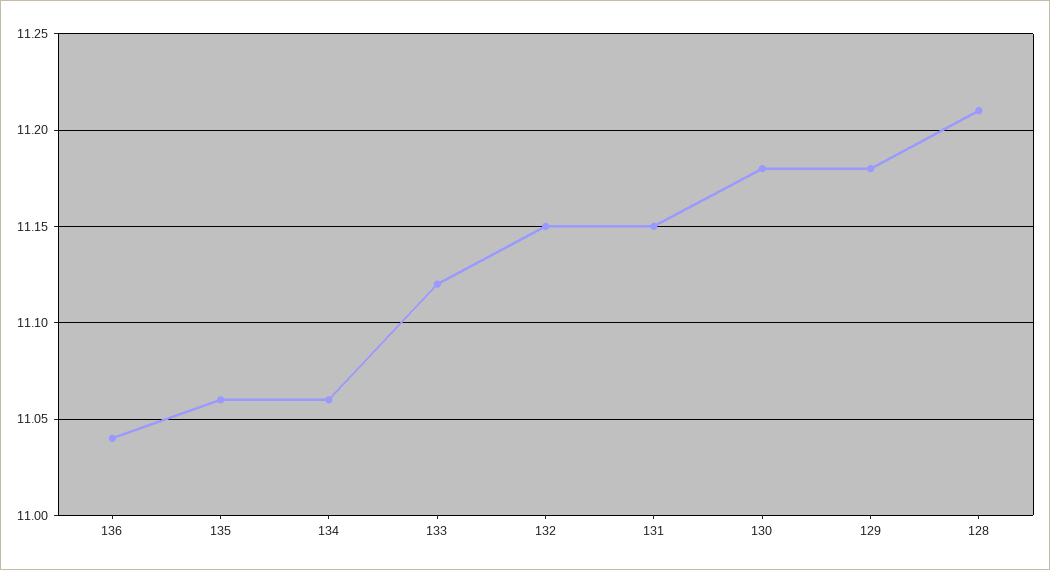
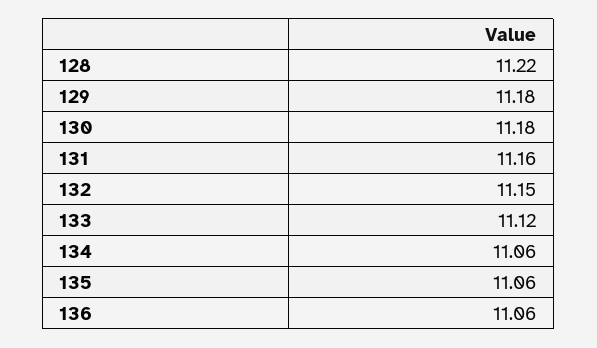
136: 11.04 -> 11.06
131: 11.15 -> 11.16
128: 11.21 -> 11.22

